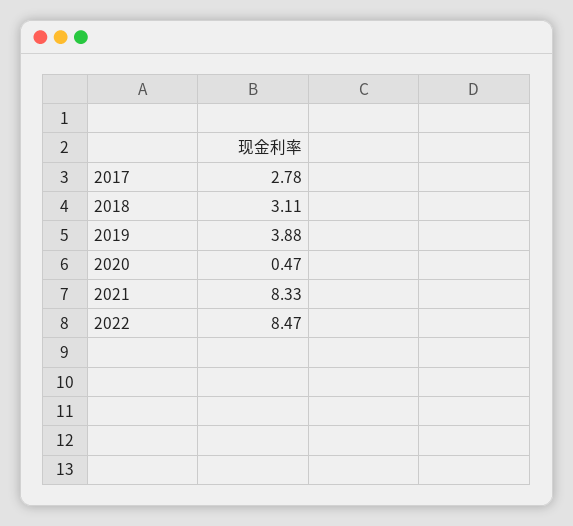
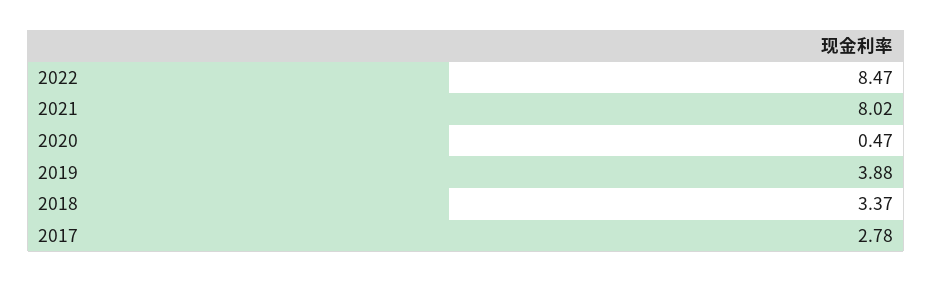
2018: 3.11 -> 3.37
2021: 8.33 -> 8.02

